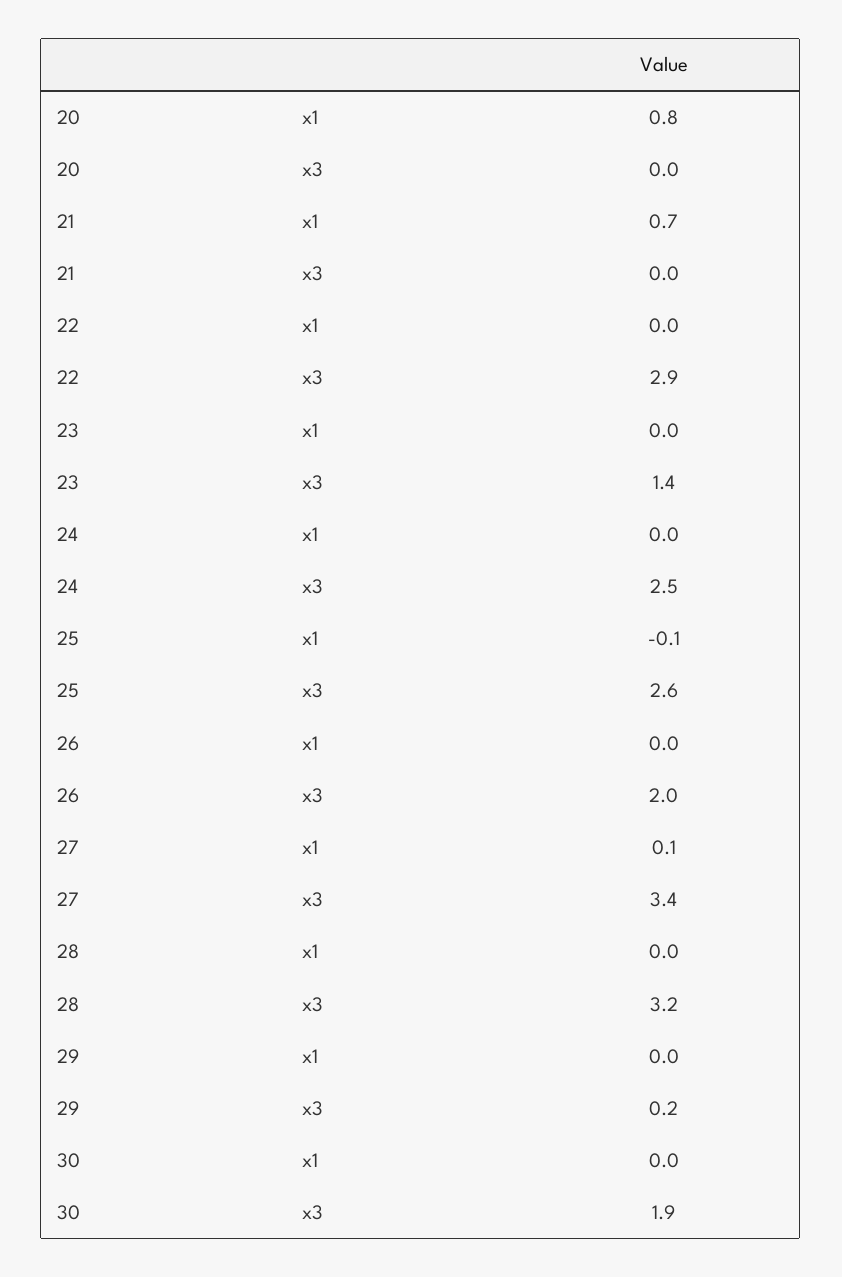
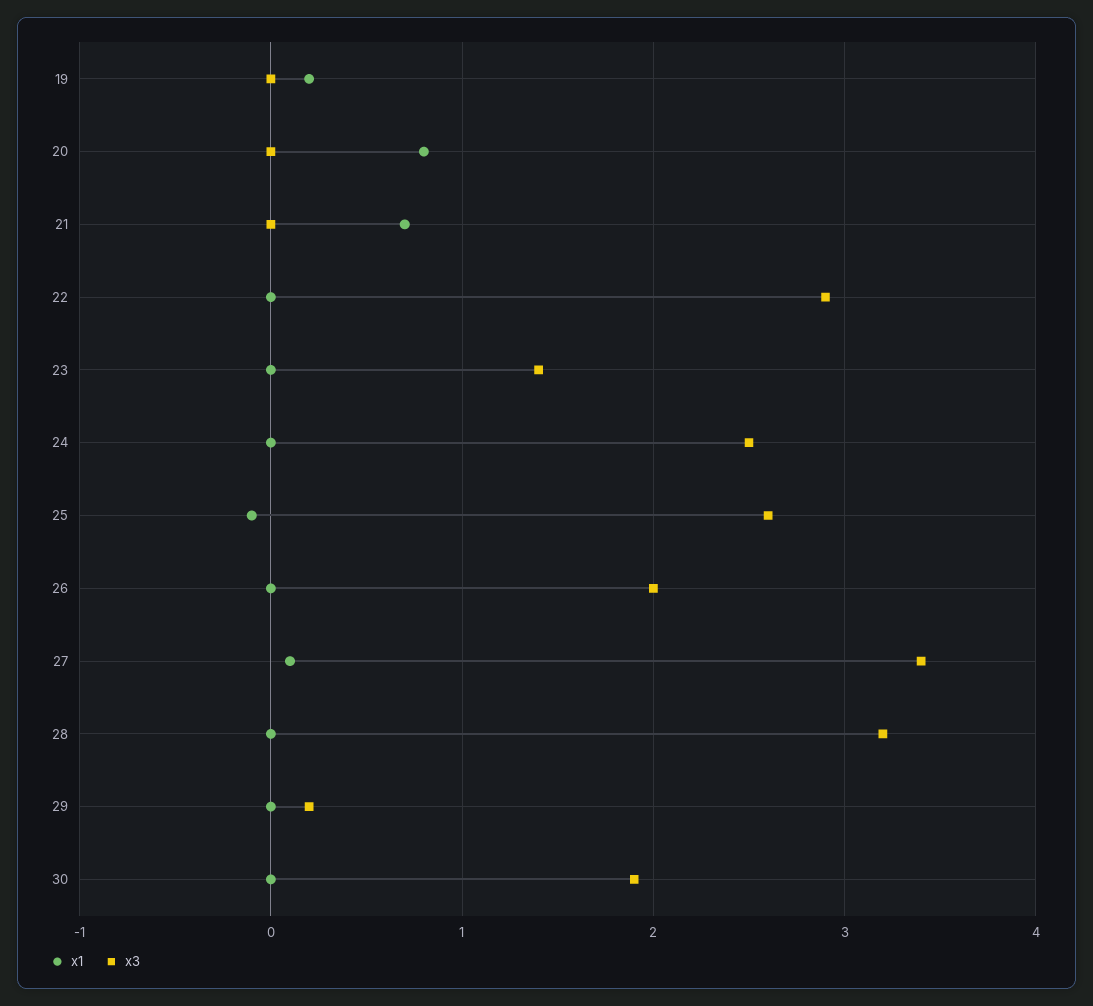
x1, 19: none -> 0.2
x3, 19: none -> 0

